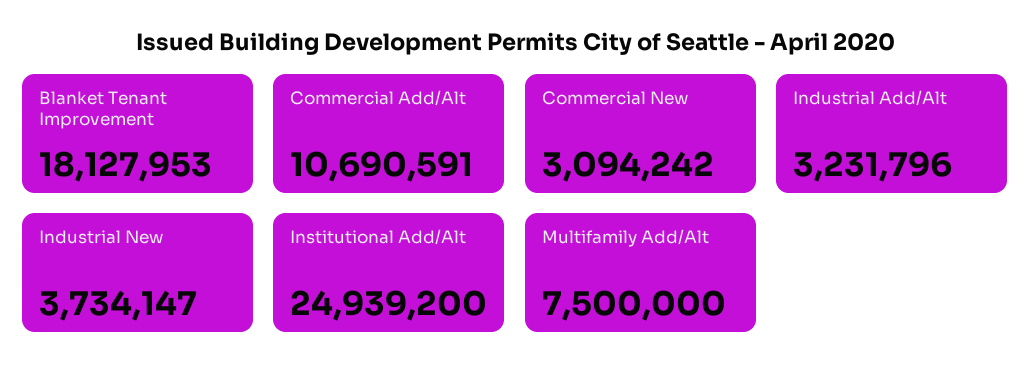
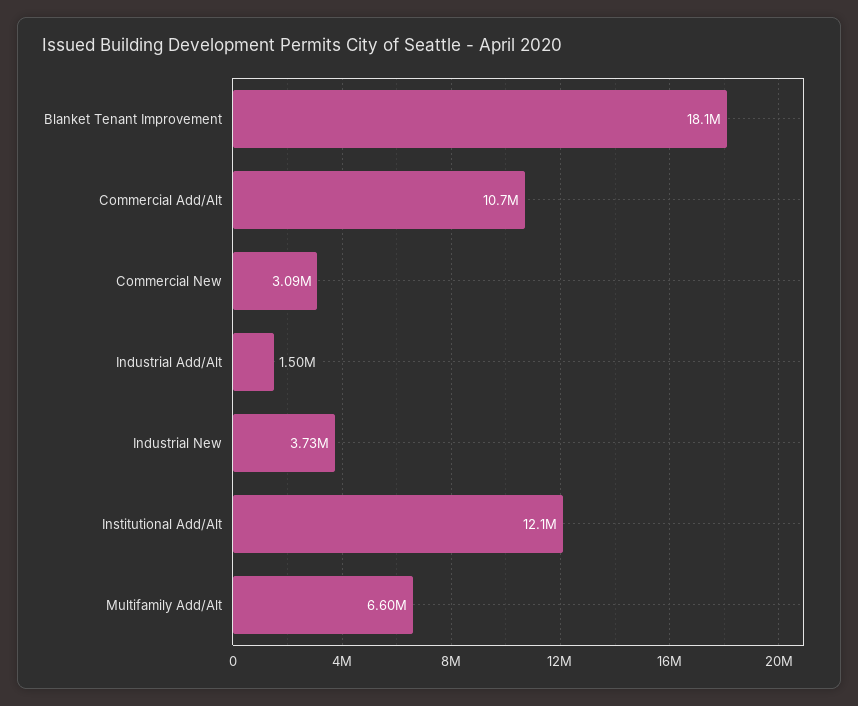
Industrial Add/Alt: 3231796 -> 1500000
Institutional Add/Alt: 24939200 -> 12100000
Multifamily Add/Alt: 7500000 -> 6600000

